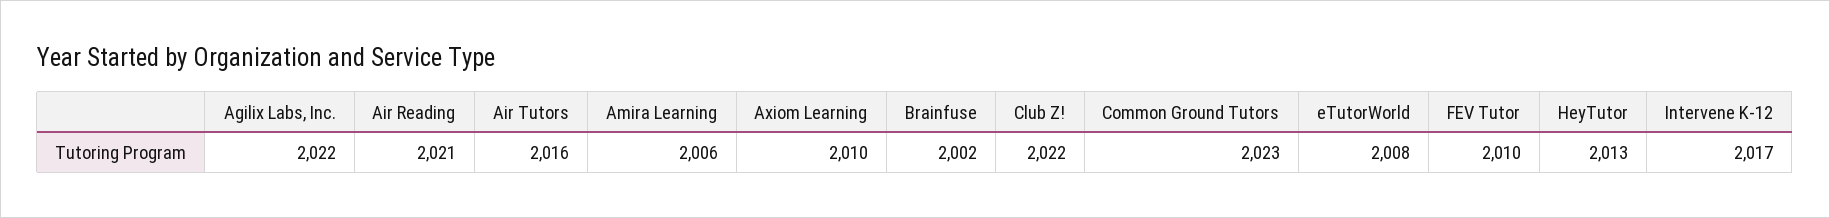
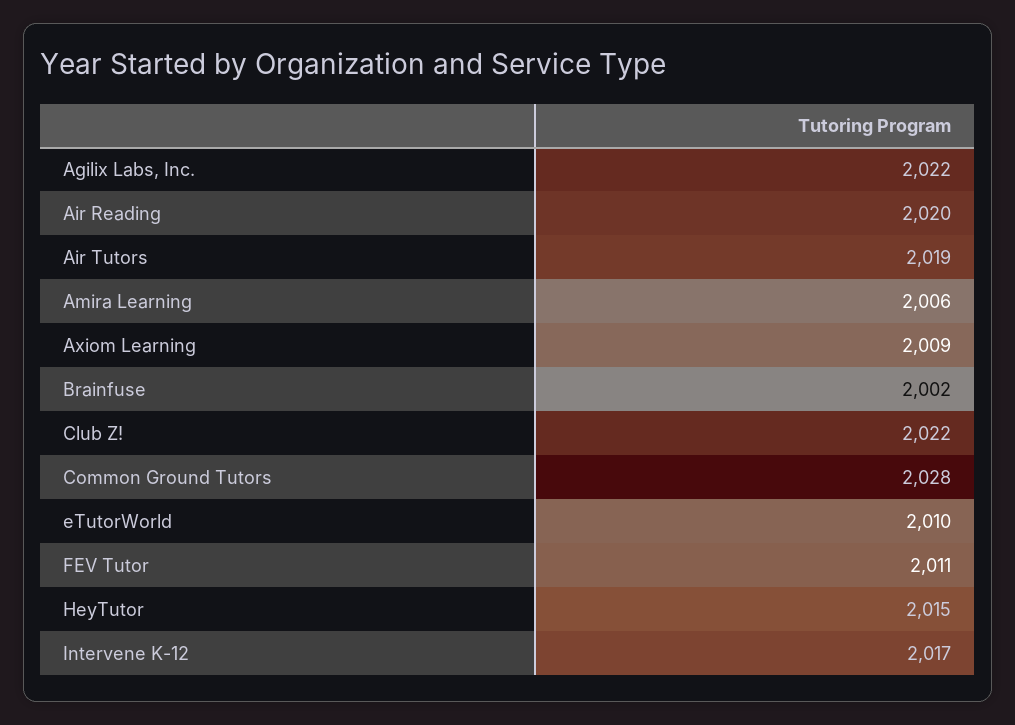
Air Reading: 2021 -> 2020
Air Tutors: 2016 -> 2019
Axiom Learning: 2010 -> 2009
Common Ground Tutors: 2023 -> 2028
eTutorWorld: 2008 -> 2010
FEV Tutor: 2010 -> 2011
HeyTutor: 2013 -> 2015

